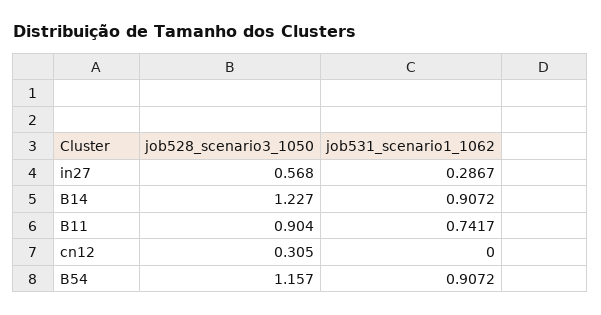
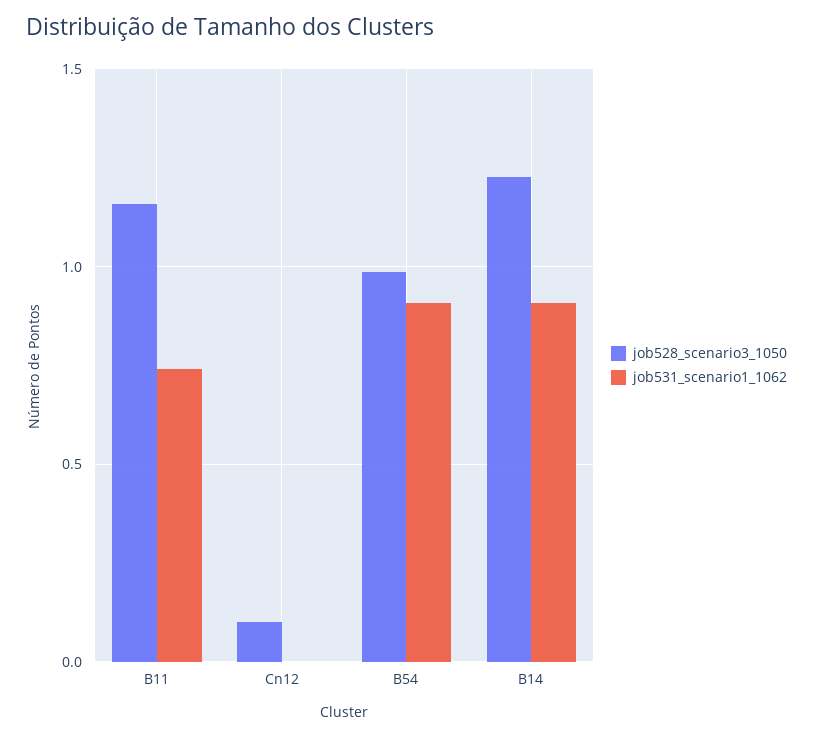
job528_scenario3_1050, in27: 0.568 -> none
job531_scenario1_1062, in27: 0.2867 -> none
job528_scenario3_1050, B11: 0.904 -> 1.15
job528_scenario3_1050, cn12: 0.305 -> 0.1
job528_scenario3_1050, B54: 1.157 -> 1

